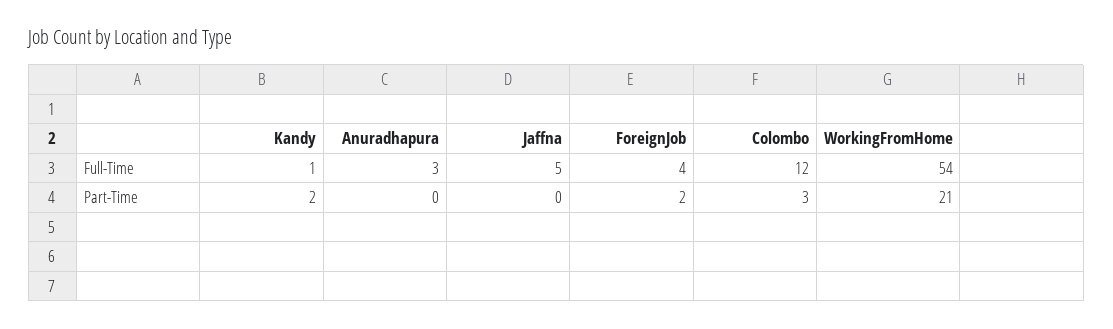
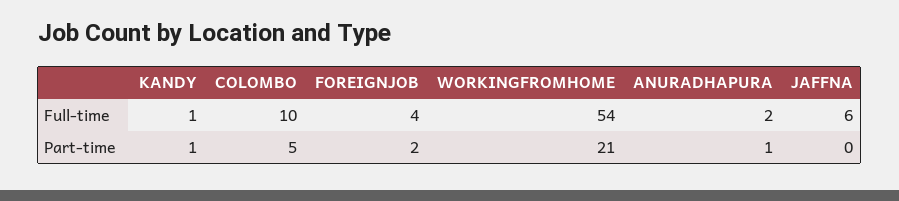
Anuradhapura, Full-Time: 3 -> 2
Jaffna, Full-Time: 5 -> 6
Colombo, Full-Time: 12 -> 10
Kandy, Part-Time: 2 -> 1
Anuradhapura, Part-Time: 0 -> 1
Colombo, Part-Time: 3 -> 5

